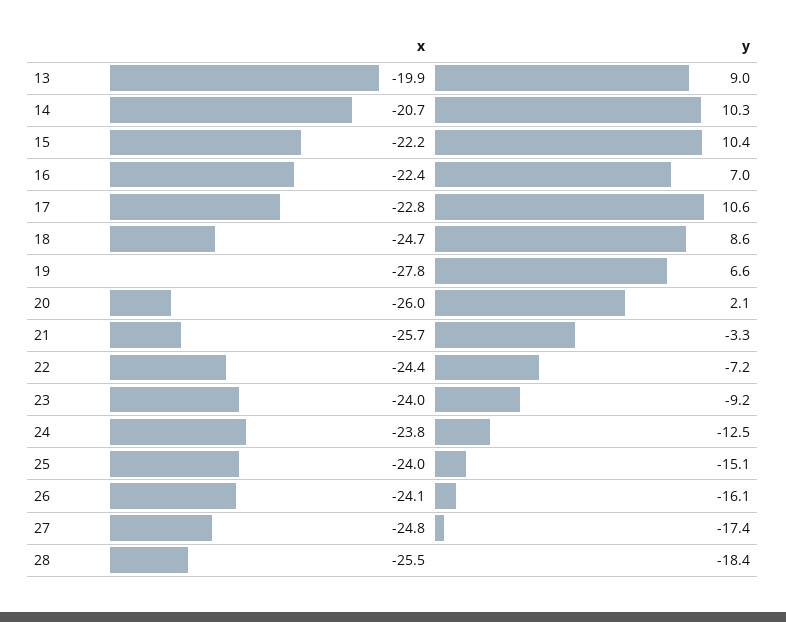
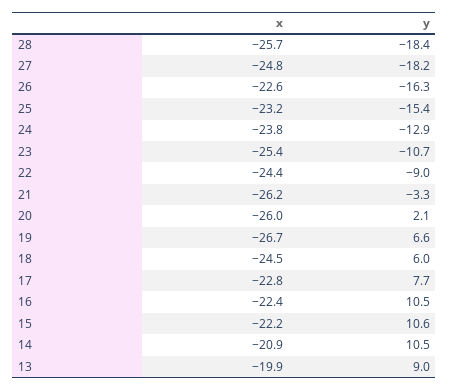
x, 14: -20.7 -> -20.9
y, 14: 10.3 -> 10.5
y, 15: 10.4 -> 10.6
y, 16: 7 -> 10.5
y, 17: 10.6 -> 7.7
x, 18: -24.7 -> -24.5
y, 18: 8.6 -> 6
x, 19: -27.8 -> -26.7
x, 21: -25.7 -> -26.2
y, 22: -7.2 -> -9
x, 23: -24 -> -25.4
y, 23: -9.2 -> -10.7
y, 24: -12.5 -> -12.9
x, 25: -24 -> -23.2
y, 25: -15.1 -> -15.4
x, 26: -24.1 -> -22.6
y, 26: -16.1 -> -16.3
y, 27: -17.4 -> -18.2
x, 28: -25.5 -> -25.7

